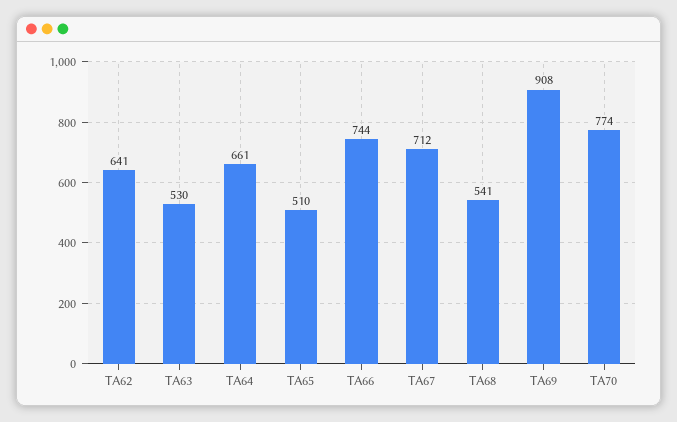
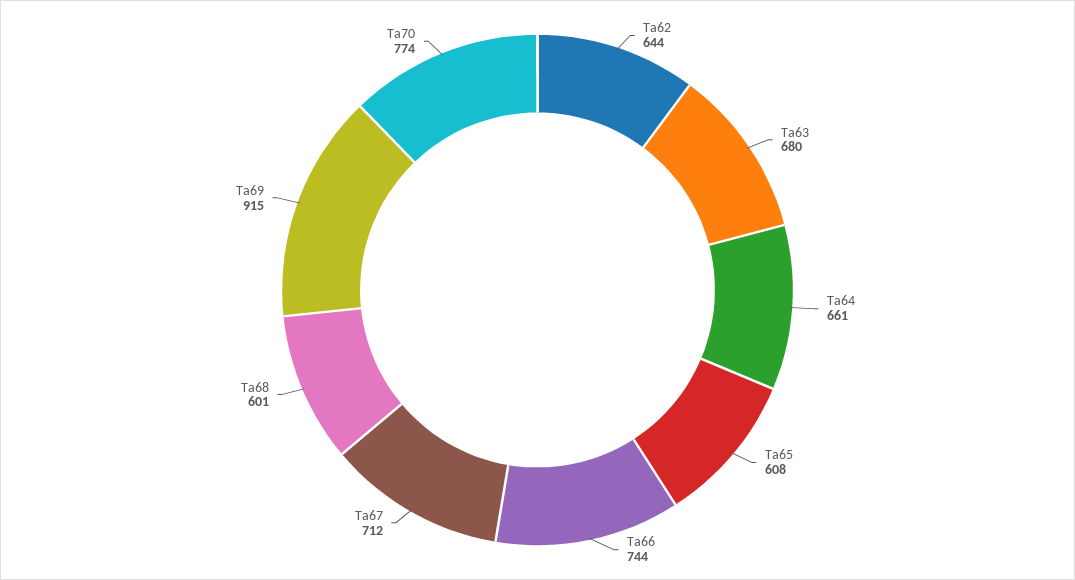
TA62: 641 -> 644
TA63: 530 -> 680
TA65: 510 -> 608
TA68: 541 -> 601
TA69: 908 -> 915

